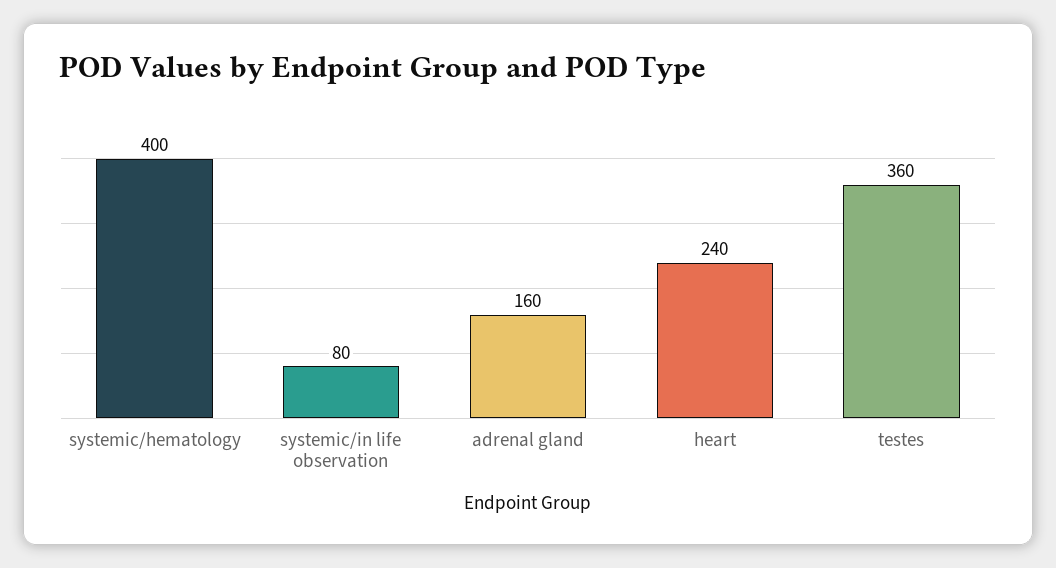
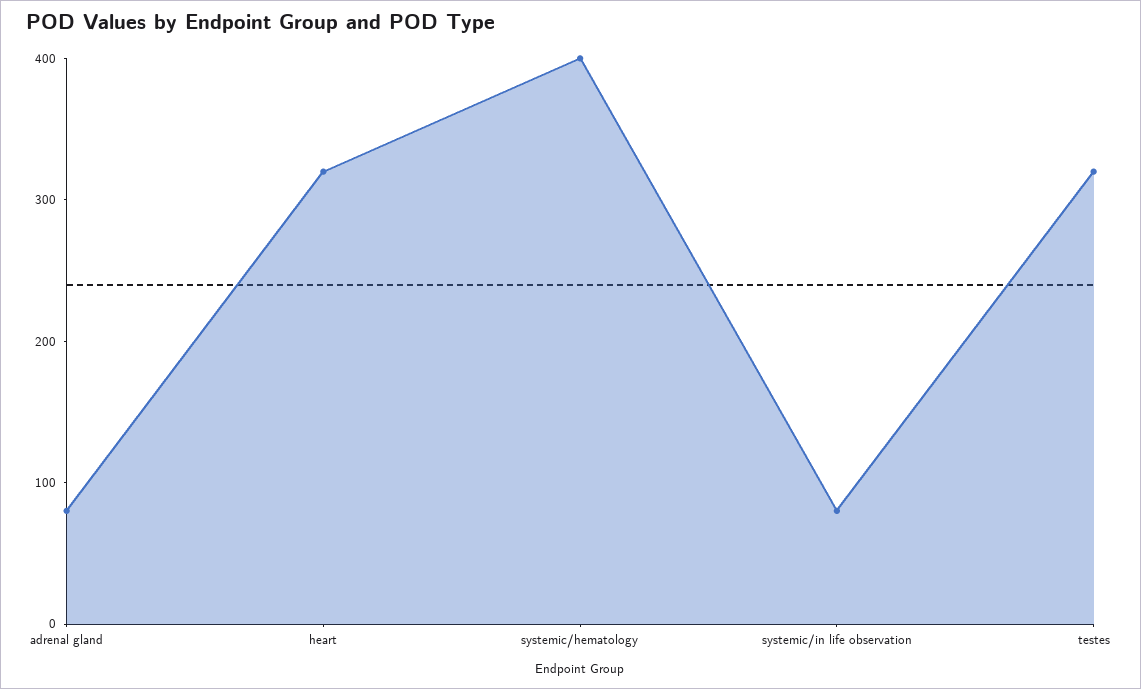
adrenal gland: 160 -> 80
heart: 240 -> 320
testes: 360 -> 320

